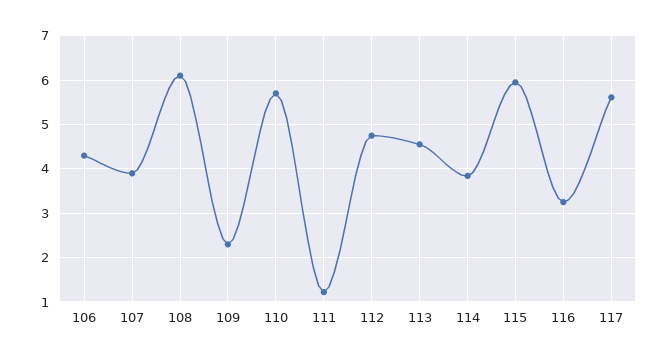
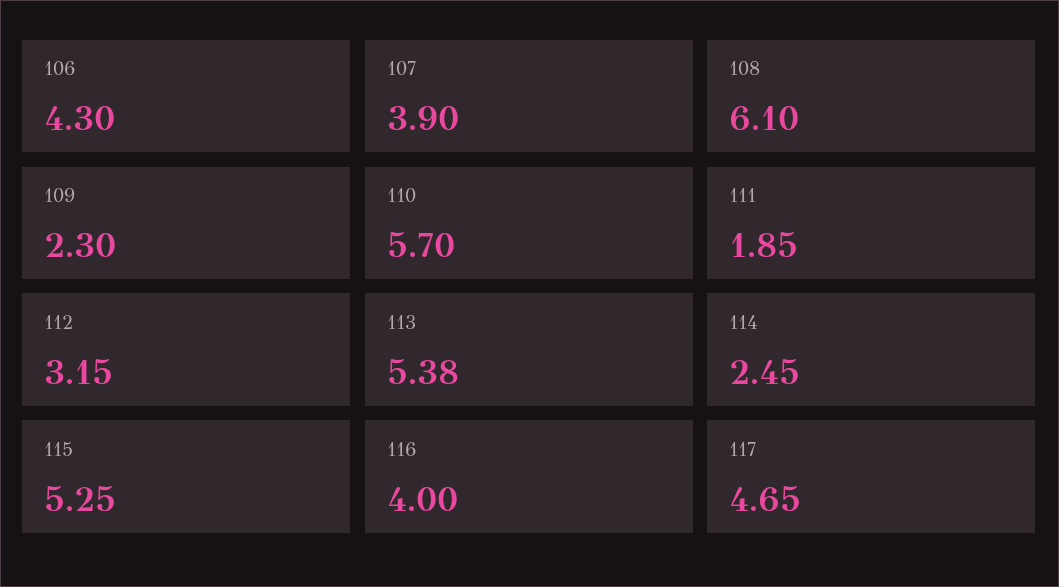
111: 1.2 -> 1.85
112: 4.8 -> 3.15
113: 4.6 -> 5.38
114: 3.8 -> 2.45
115: 6 -> 5.25
116: 3.2 -> 4
117: 5.6 -> 4.65

